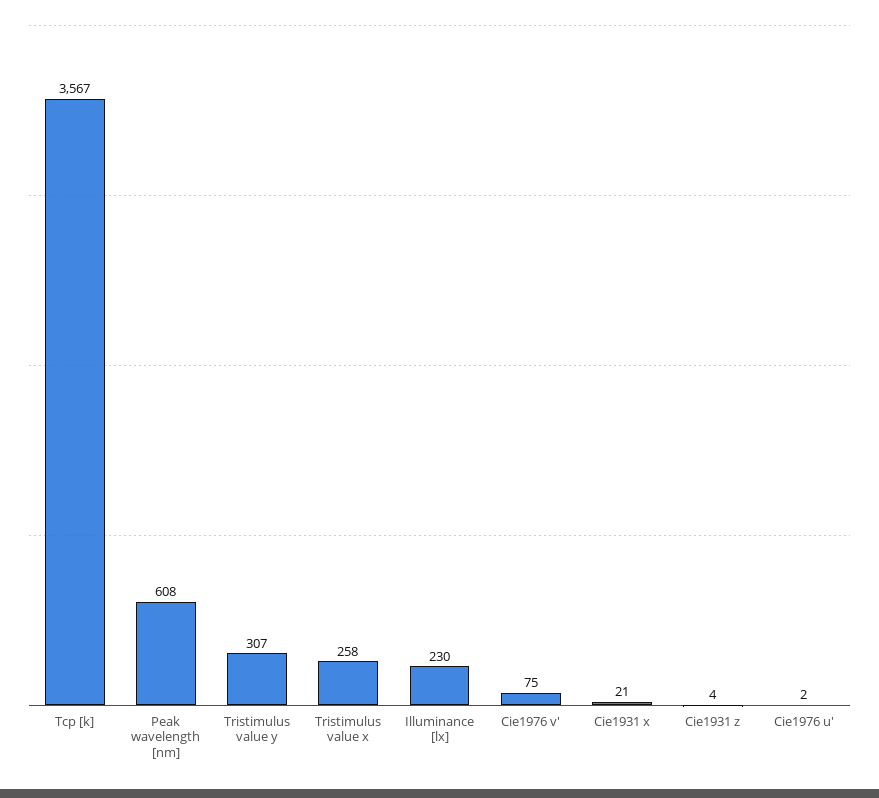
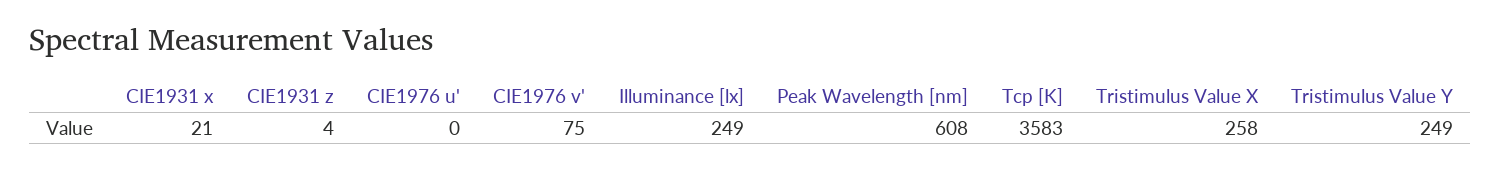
Tcp [k]: 3567 -> 3583
Tristimulus value y: 307 -> 249
Illuminance [lx]: 230 -> 249
Cie1976 u': 2 -> 0

